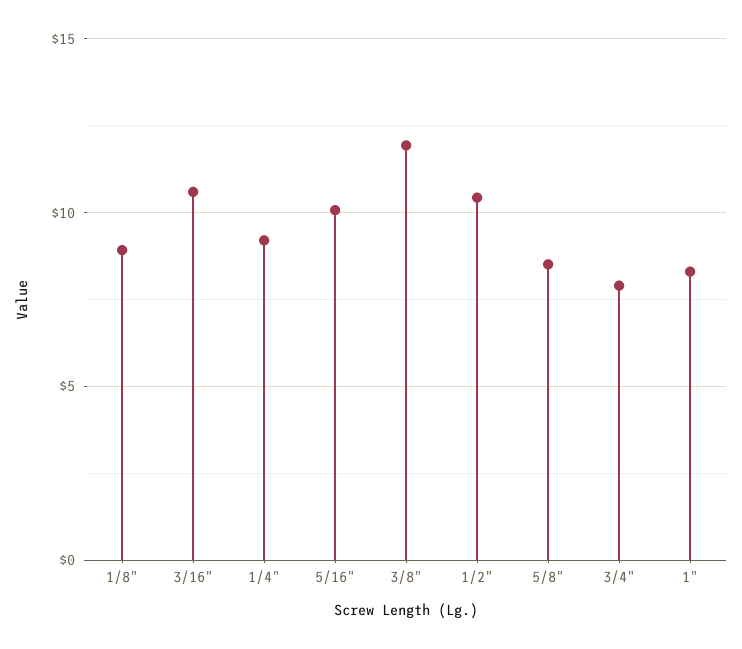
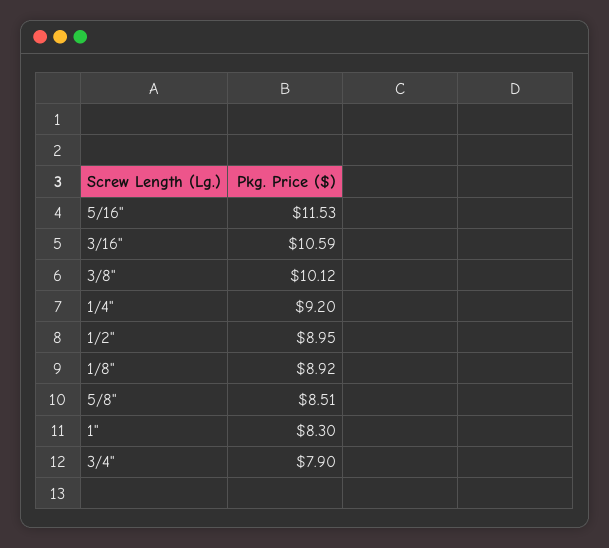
5/16": 10 -> 11.53
3/8": 12 -> 10.12
1/2": 10.5 -> 8.95

